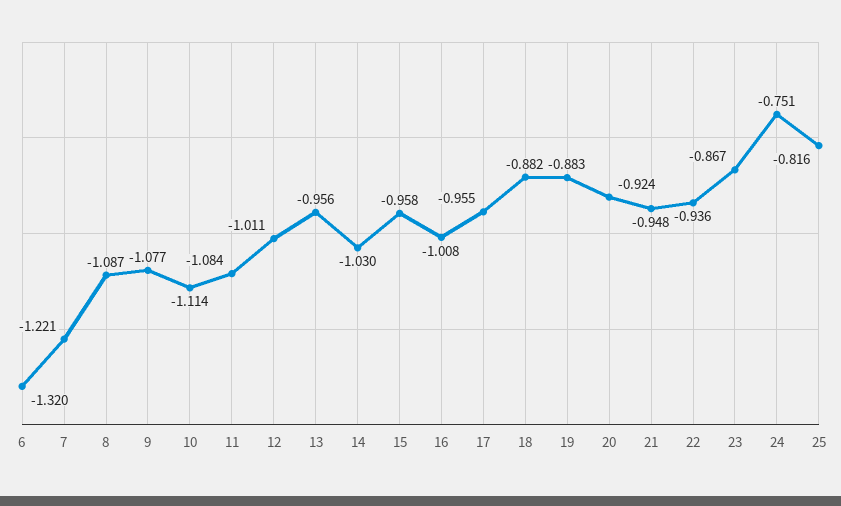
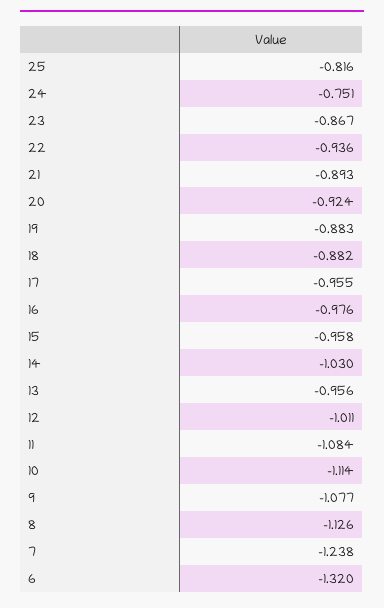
7: -1.221 -> -1.238
8: -1.087 -> -1.126
16: -1.008 -> -0.976
21: -0.948 -> -0.893

